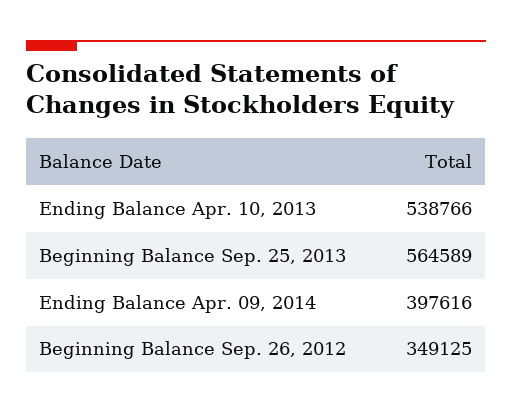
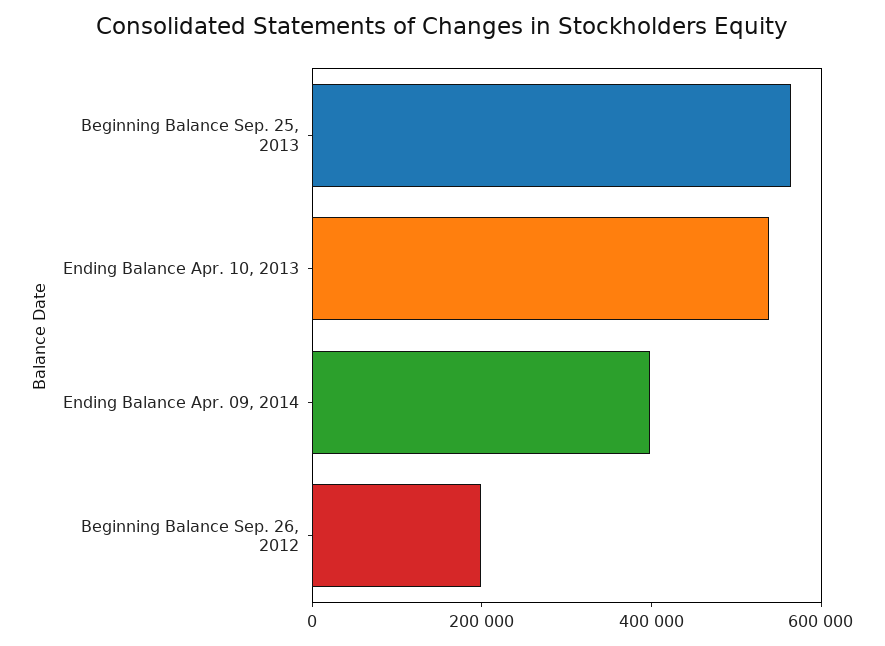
Beginning Balance Sep. 26, 2012: 349125 -> 200000

